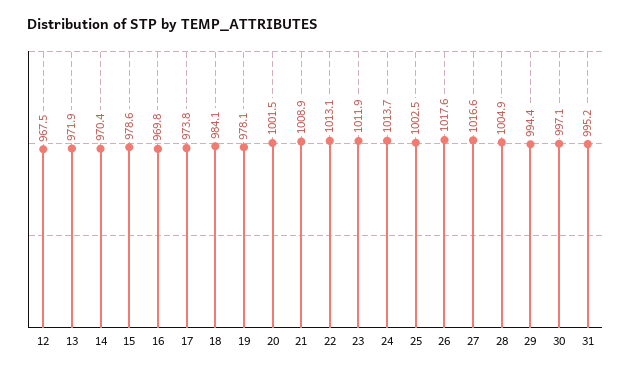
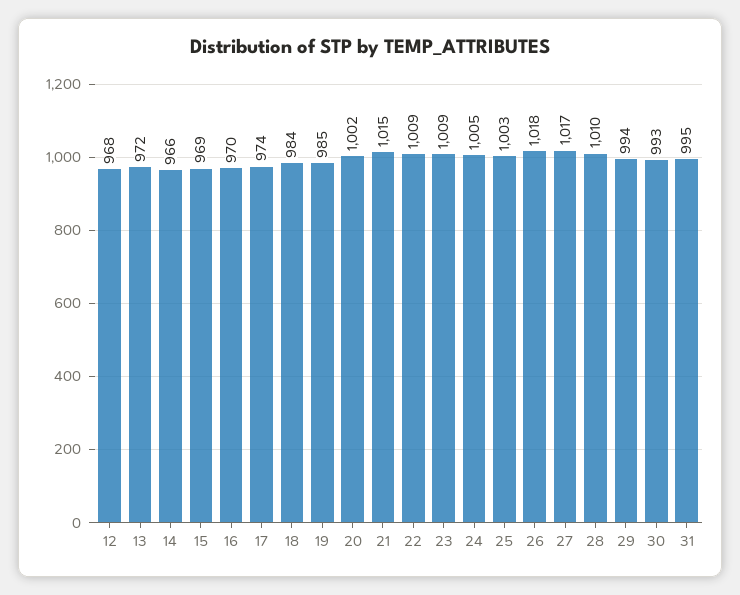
14: 970.4 -> 966
15: 978.6 -> 969
19: 978.1 -> 985
21: 1008.9 -> 1015
22: 1013.1 -> 1009
23: 1011.9 -> 1009
24: 1013.7 -> 1005
28: 1004.9 -> 1010
30: 997.1 -> 993

